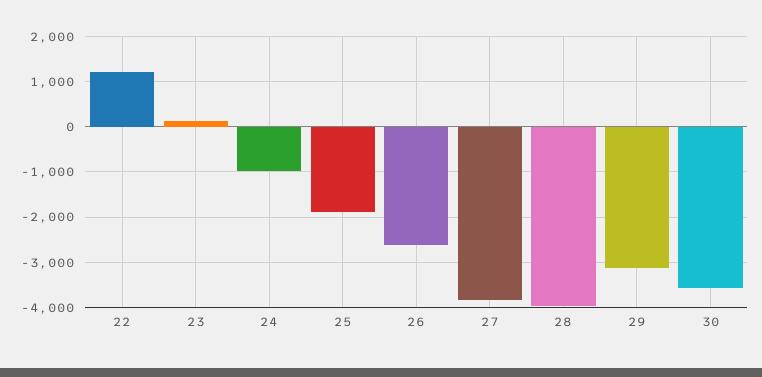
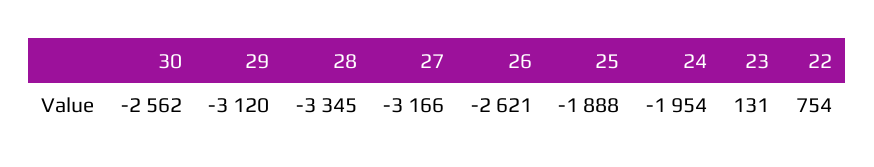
22: 1200 -> 754
24: -1000 -> -1954
27: -3800 -> -3166
28: -4000 -> -3345
30: -3600 -> -2562

